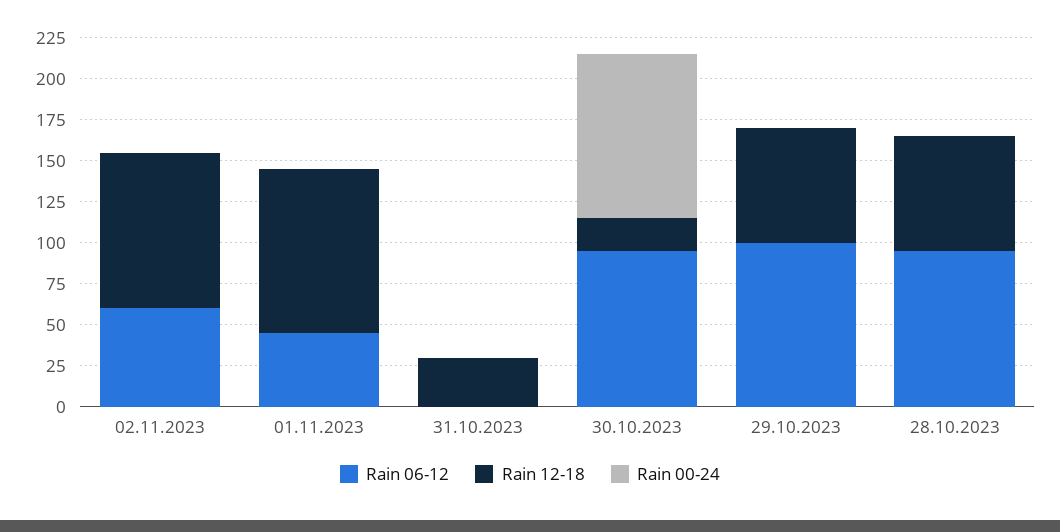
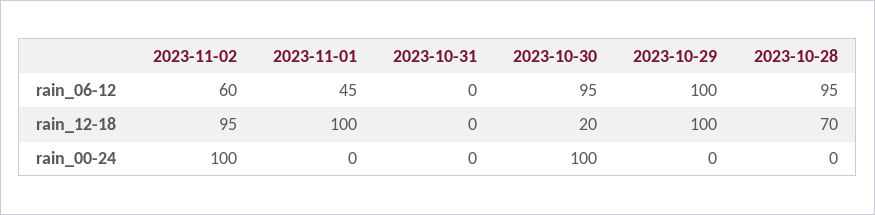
Rain 00-24, 02.11.2023: 0 -> 100
Rain 12-18, 31.10.2023: 30 -> 0
Rain 12-18, 29.10.2023: 70 -> 100

